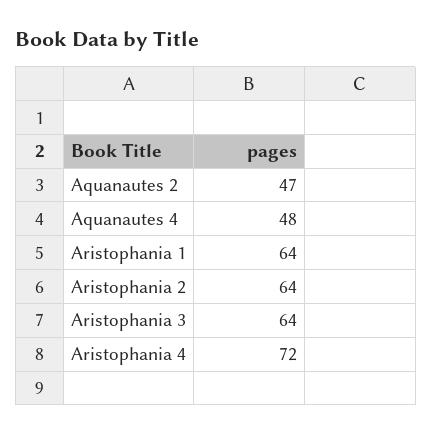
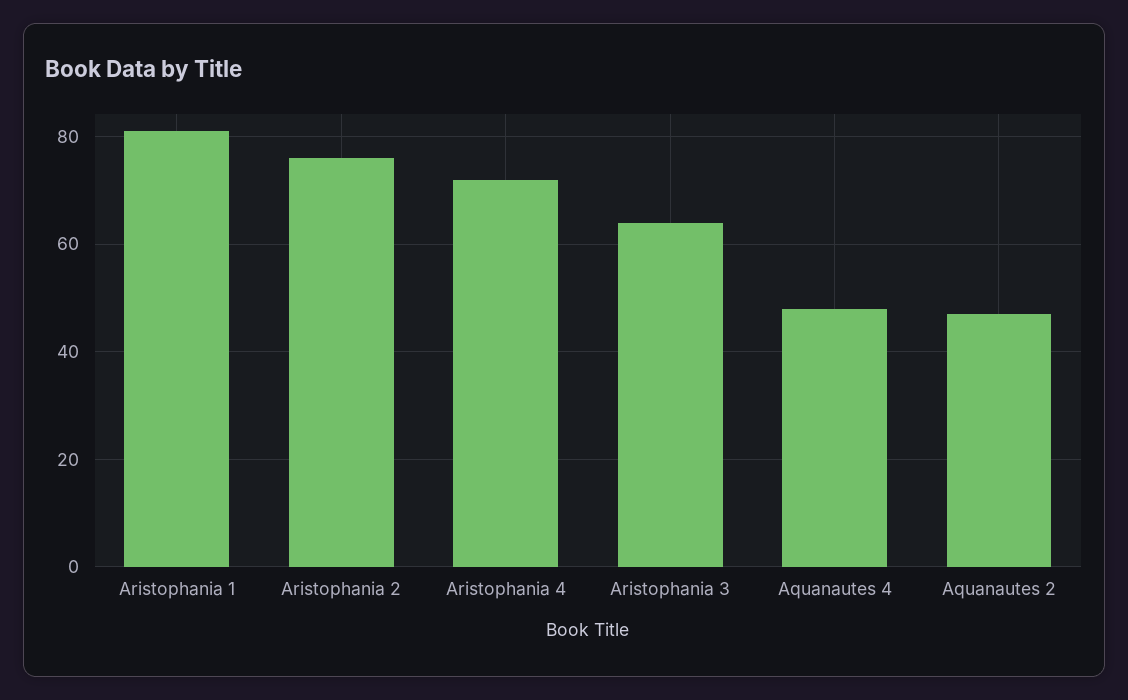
Aristophania 1: 64 -> 80
Aristophania 2: 64 -> 75

